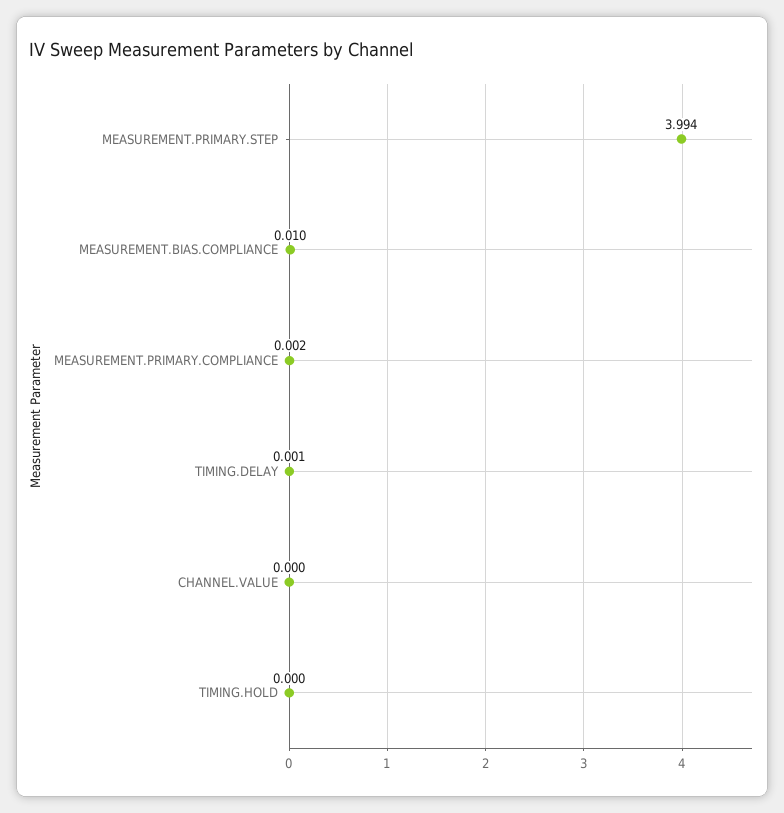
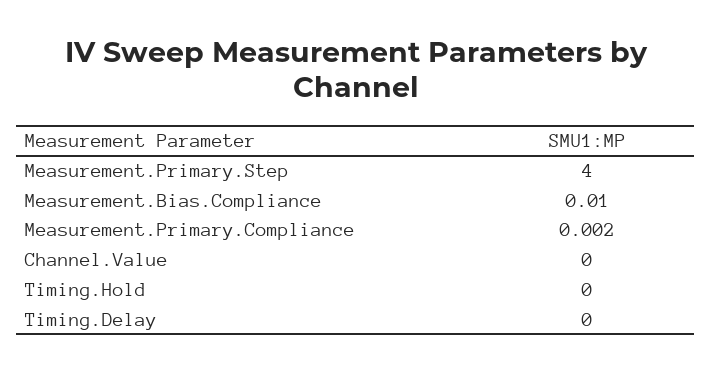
MEASUREMENT.PRIMARY.STEP: 3.994 -> 4
TIMING.DELAY: 0.001 -> 0

